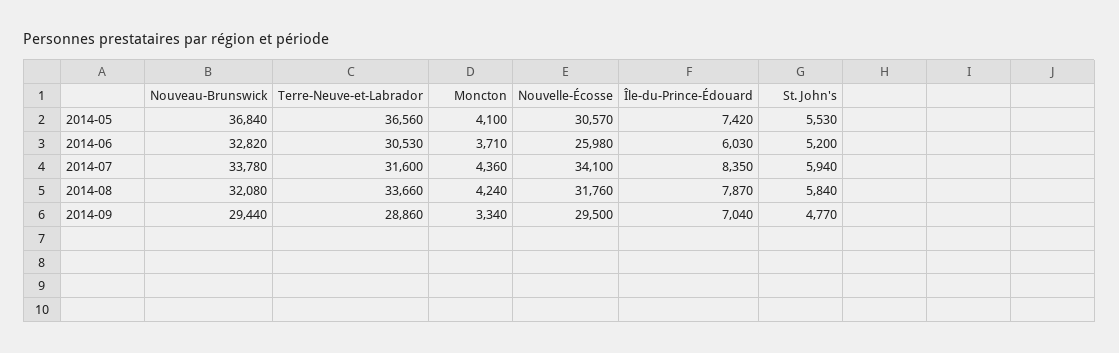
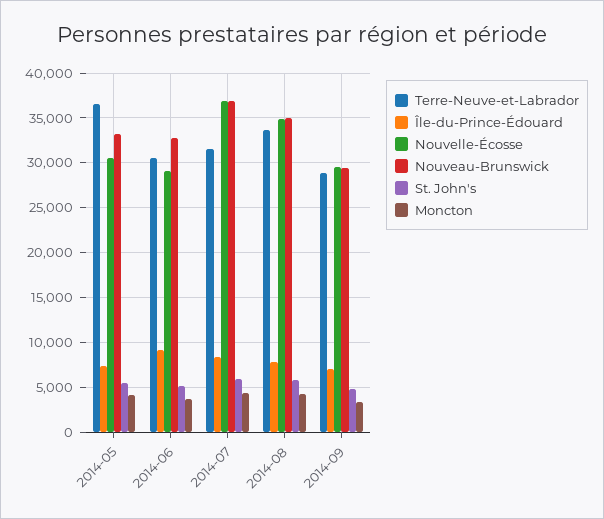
Nouveau-Brunswick, 2014-05: 36840 -> 33000
Nouvelle-Écosse, 2014-06: 25980 -> 29000
Île-du-Prince-Édouard, 2014-06: 6030 -> 9000
Nouveau-Brunswick, 2014-07: 33780 -> 37000
Nouvelle-Écosse, 2014-07: 34100 -> 37000
Nouveau-Brunswick, 2014-08: 32080 -> 35000
Nouvelle-Écosse, 2014-08: 31760 -> 35000

